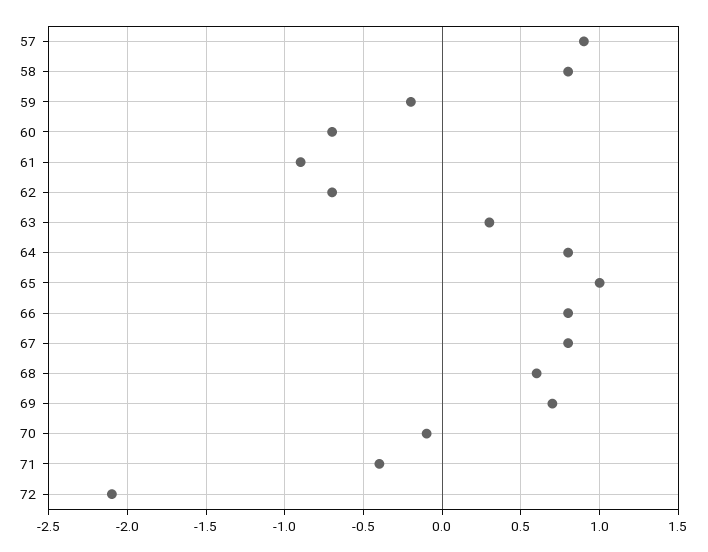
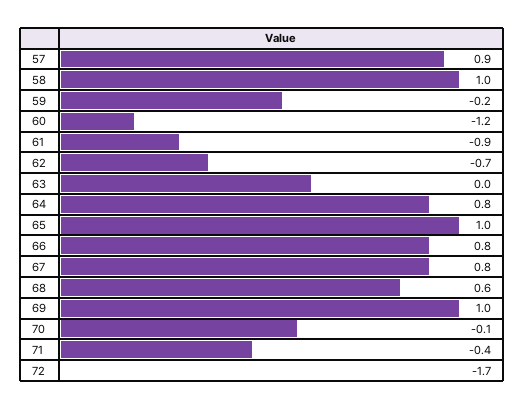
58: 0.8 -> 1
60: -0.7 -> -1.2
63: 0.3 -> 0
69: 0.7 -> 1
72: -2.1 -> -1.7

